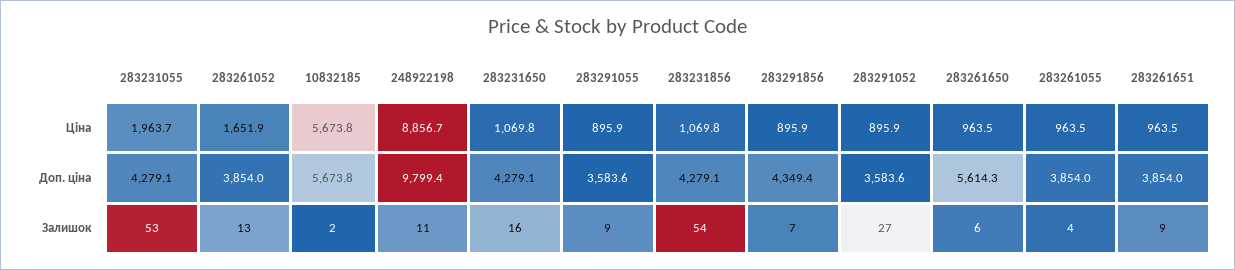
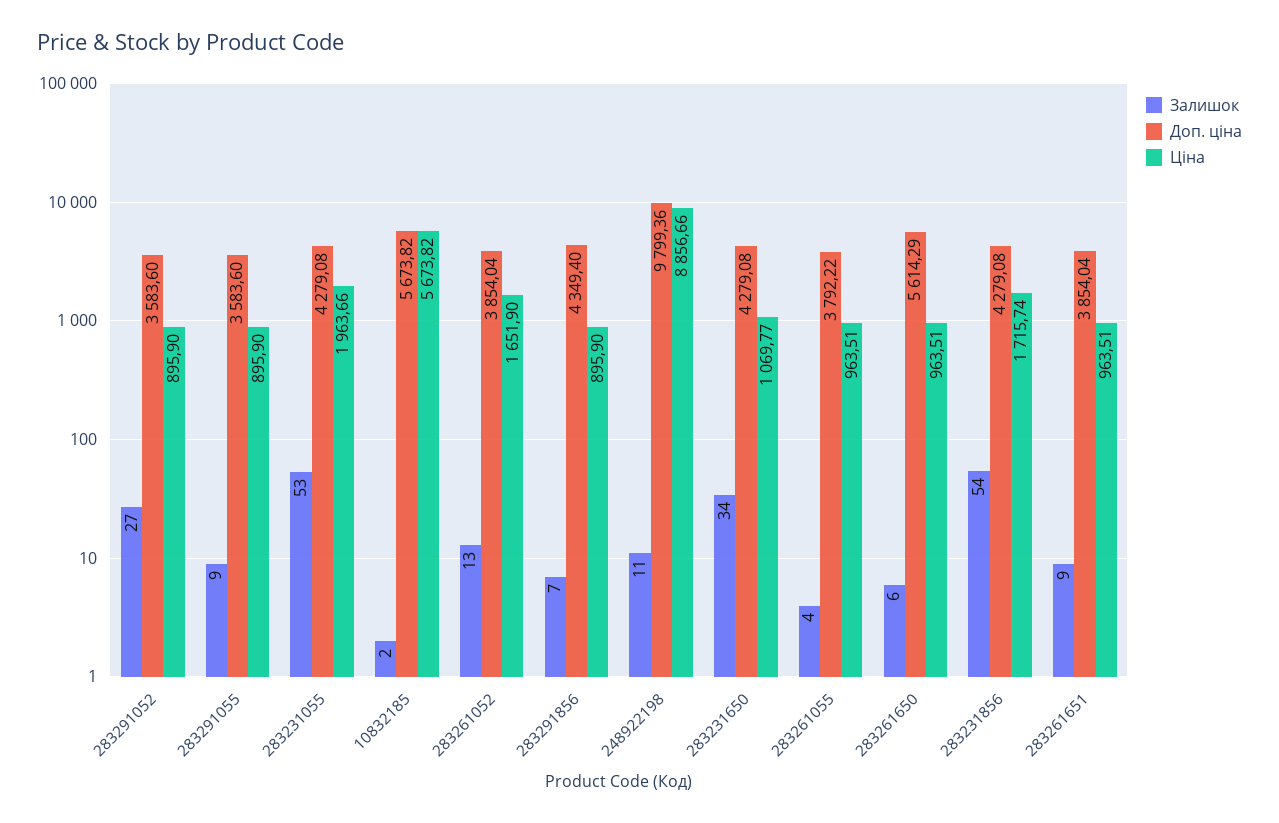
Ціна, 283231856: 1069.8 -> 1715.74
Доп. ціна, 283261055: 3854 -> 3792.22
Залишок, 283231650: 16 -> 34

